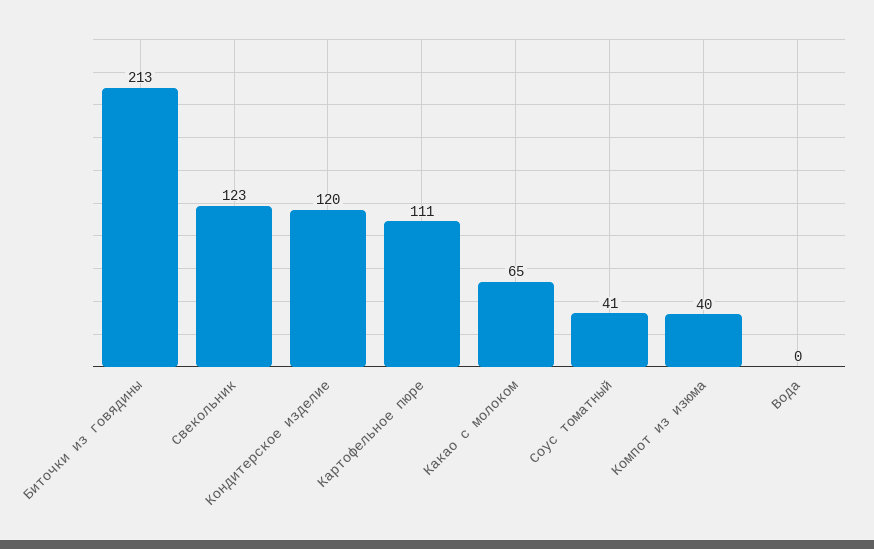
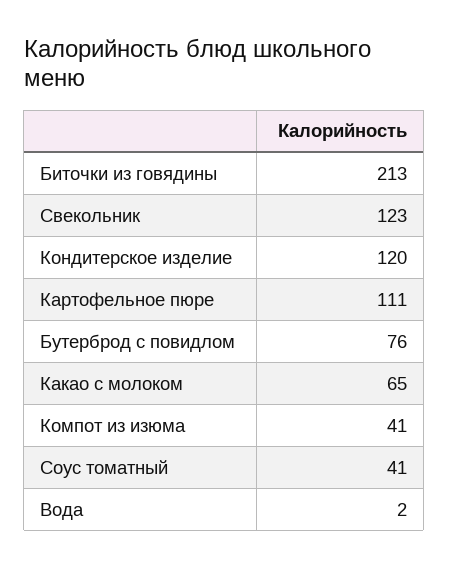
Компот из изюма: 40 -> 41
Вода: 0 -> 2
Бутерброд с повидлом: none -> 76

